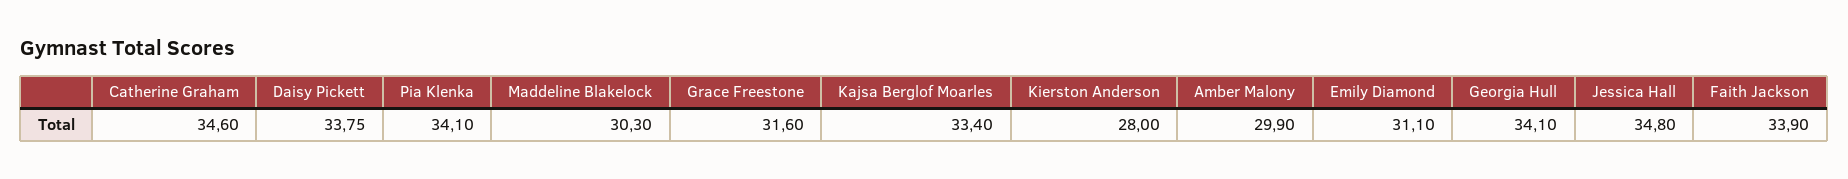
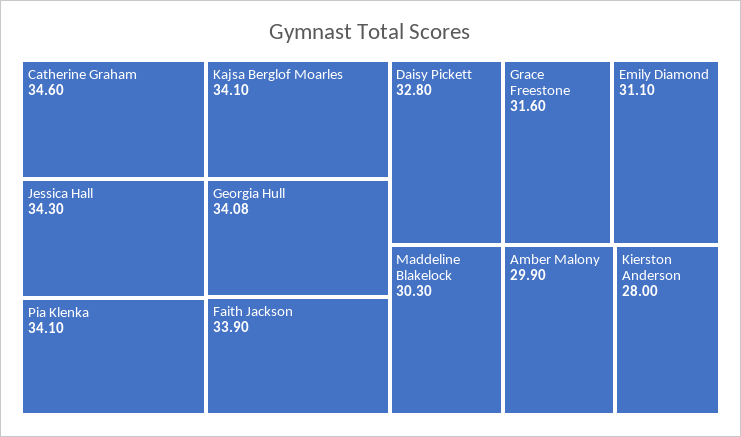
Daisy Pickett: 33.75 -> 32.8
Kajsa Berglof Moarles: 33.4 -> 34.1
Georgia Hull: 34.1 -> 34.08
Jessica Hall: 34.8 -> 34.3

